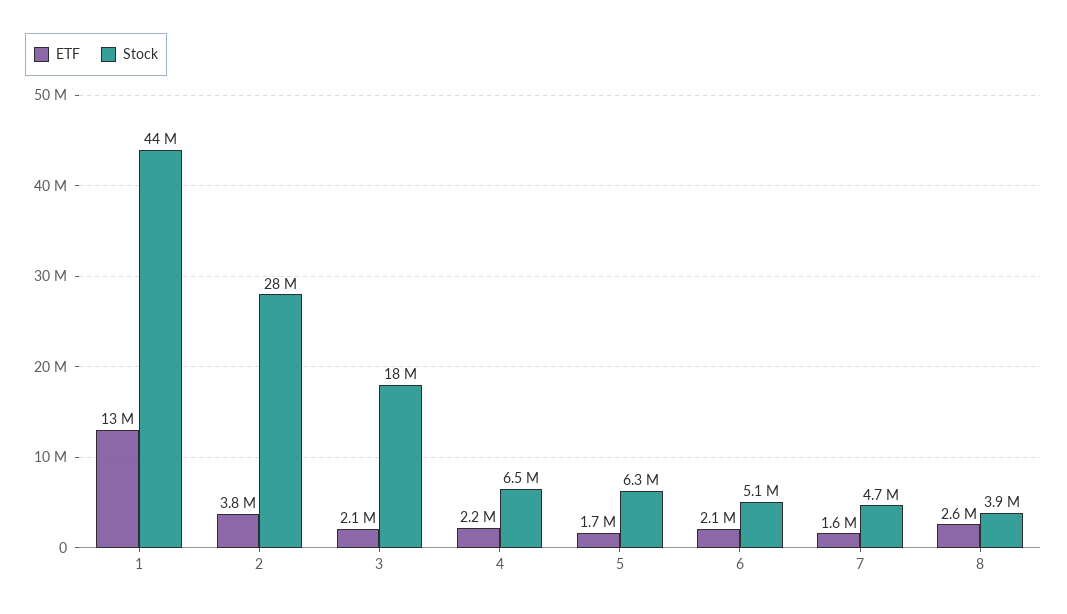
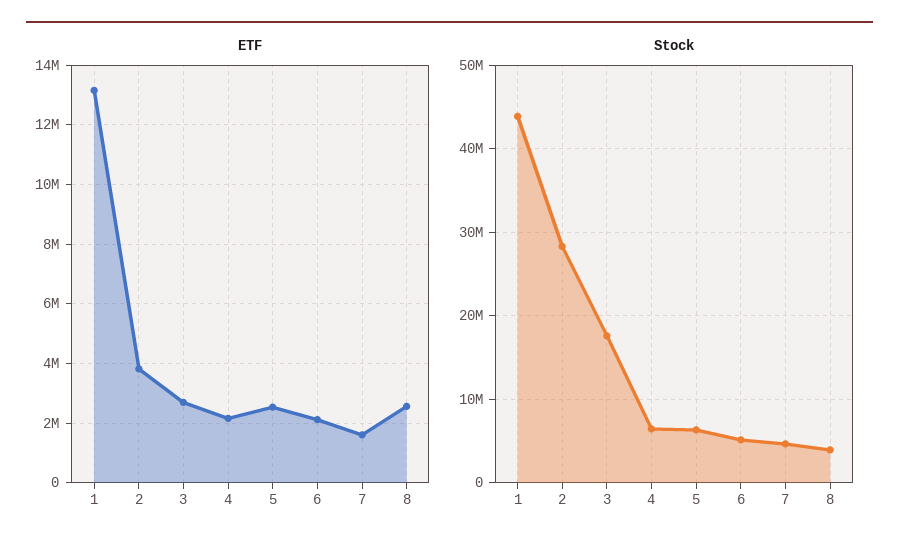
ETF, 3: 2100000 -> 2750000
ETF, 5: 1700000 -> 2500000

